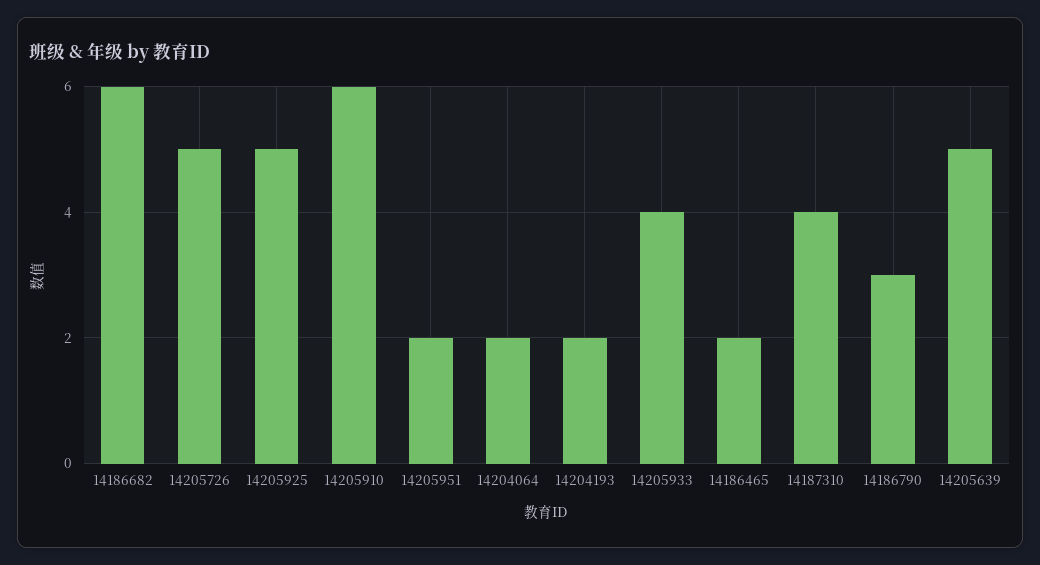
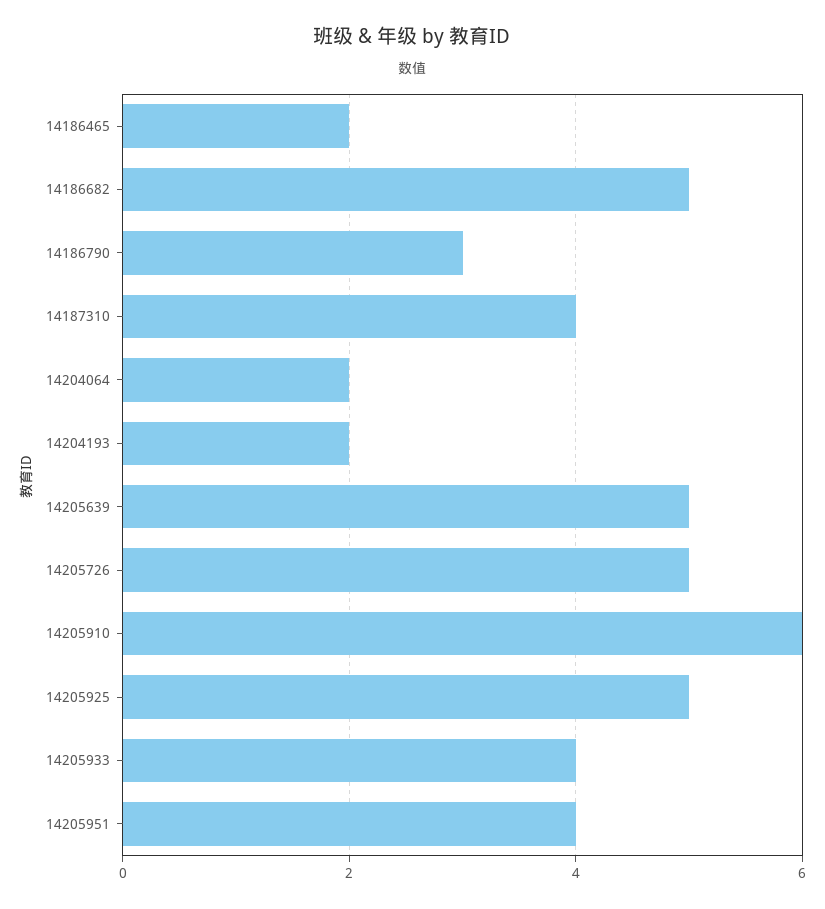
14186682: 6 -> 5
14205951: 2 -> 4

